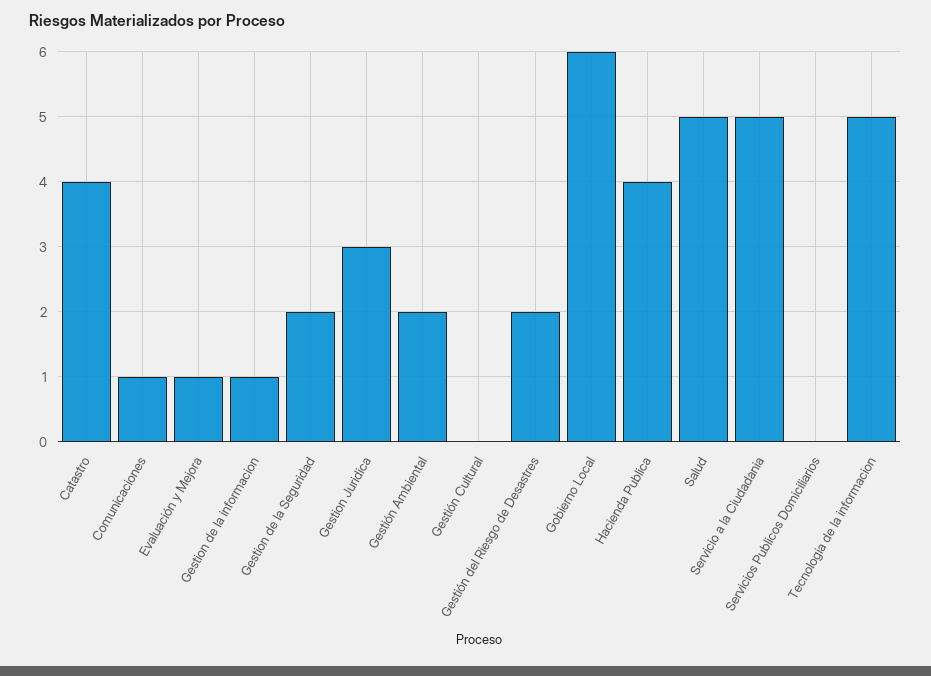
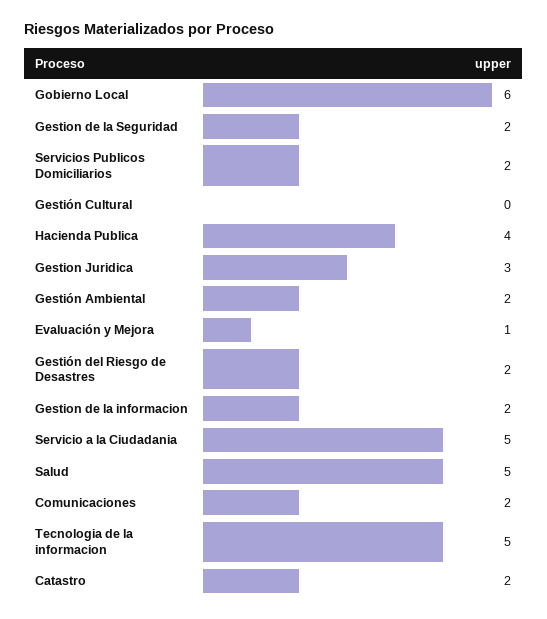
Catastro: 4 -> 2
Comunicaciones: 1 -> 2
Gestion de la informacion: 1 -> 2
Servicios Publicos Domiciliarios: 0 -> 2

